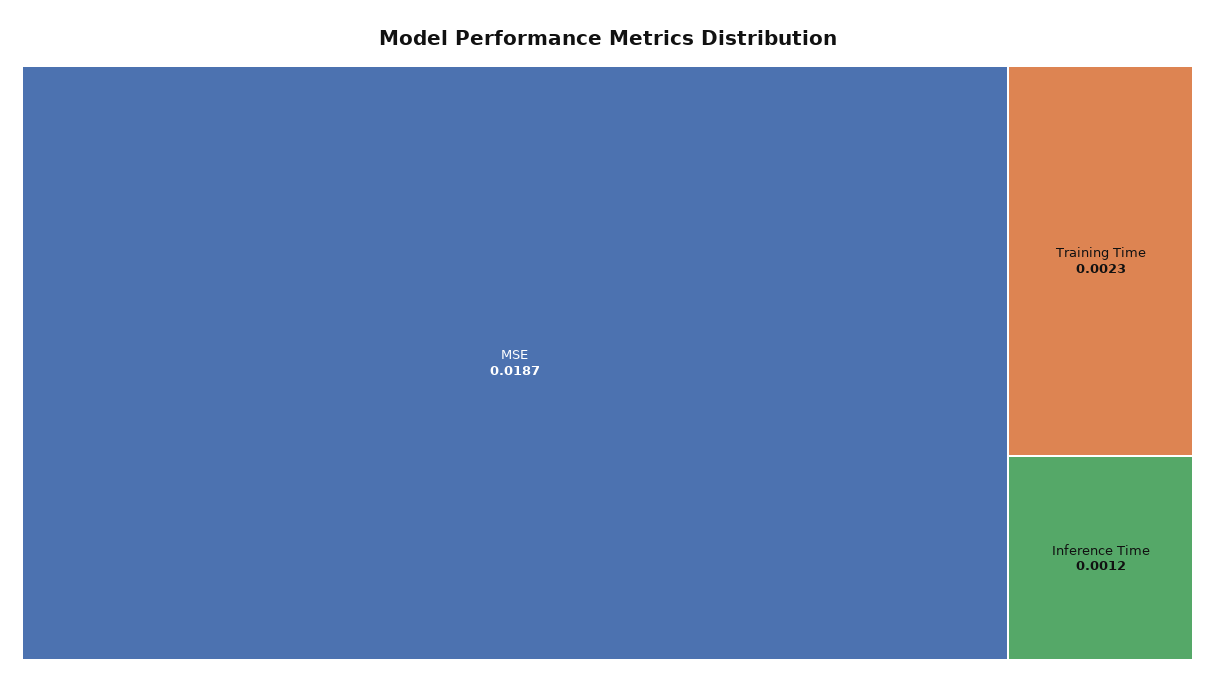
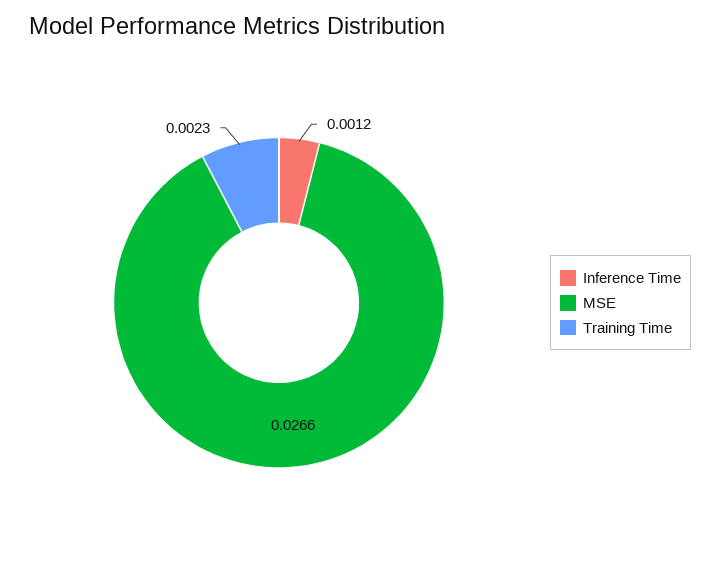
MSE: 0.0187 -> 0.0266

